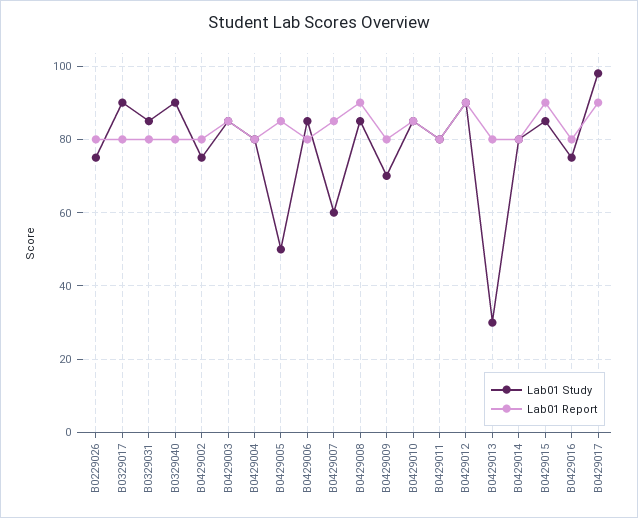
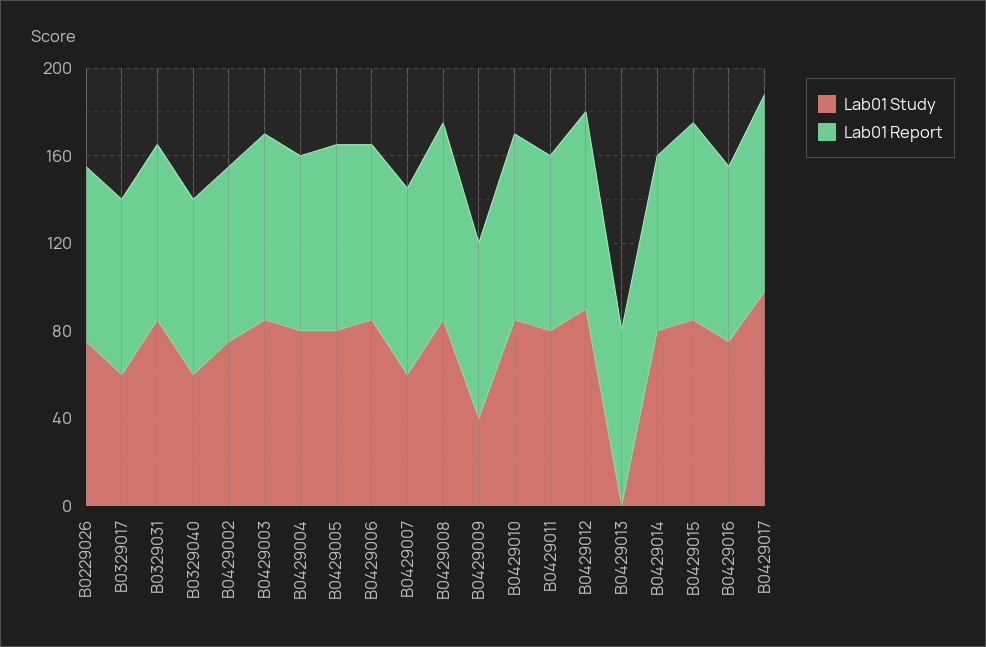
Lab01 Study, B0329017: 90 -> 60
Lab01 Study, B0329040: 90 -> 60
Lab01 Study, B0429005: 50 -> 80
Lab01 Study, B0429009: 70 -> 40
Lab01 Study, B0429013: 30 -> 0

